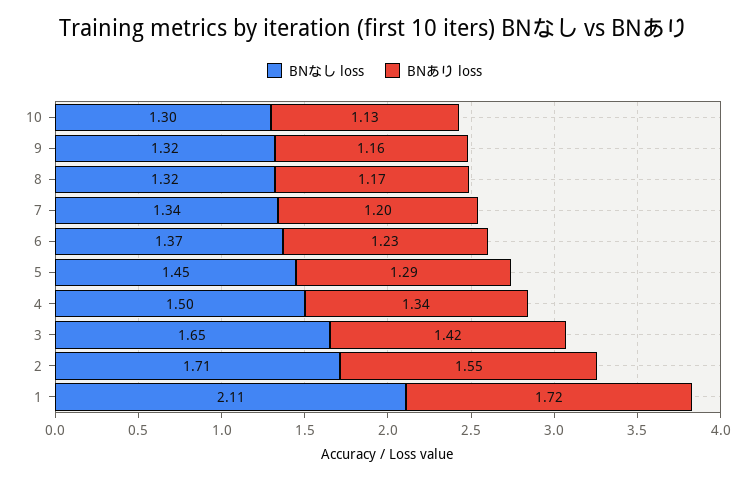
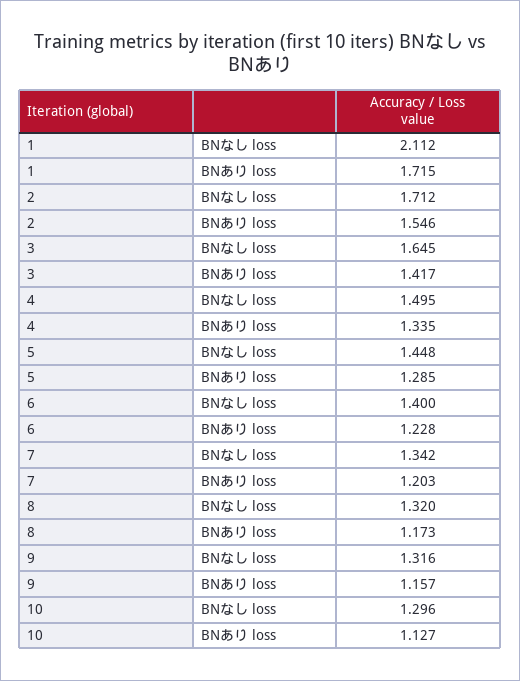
BNなし loss, 6: 1.37 -> 1.4

